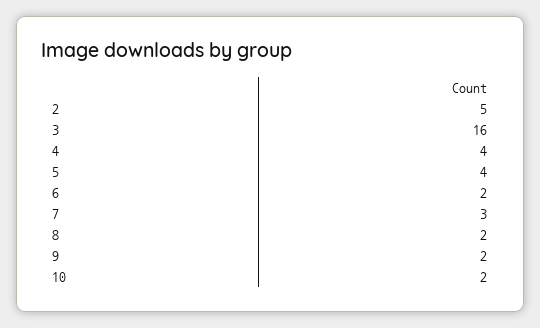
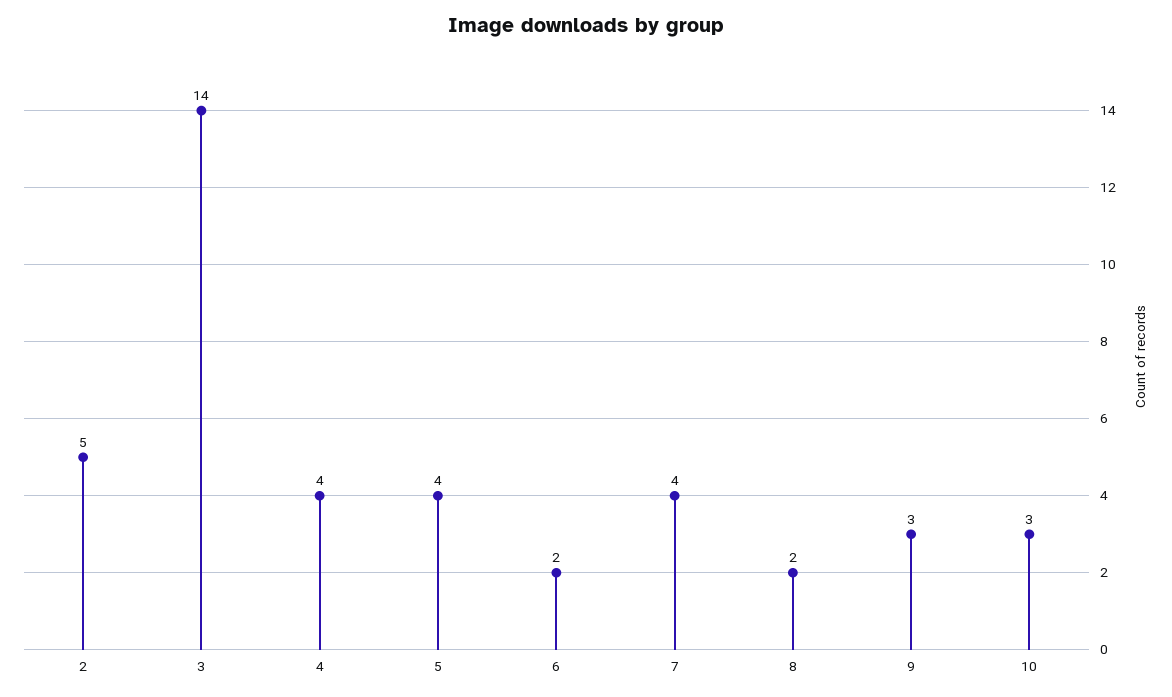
3: 16 -> 14
7: 3 -> 4
9: 2 -> 3
10: 2 -> 3

